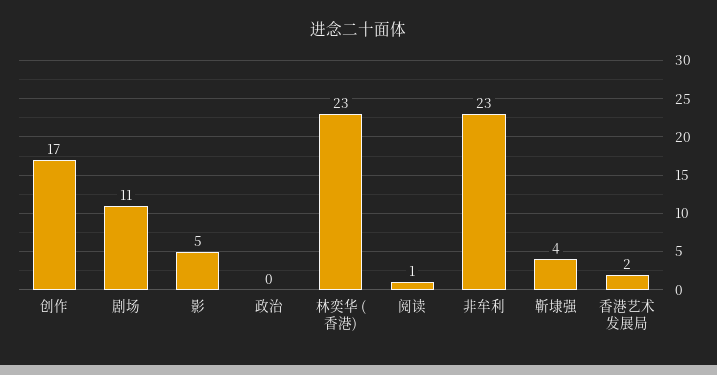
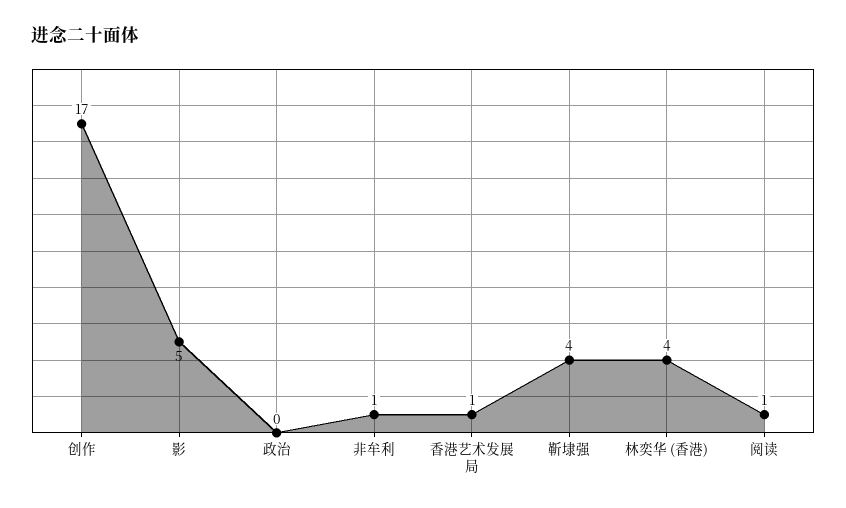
剧场: 11 -> none
林奕华 (香港): 23 -> 4
非牟利: 23 -> 1
香港艺术发展局: 2 -> 1

